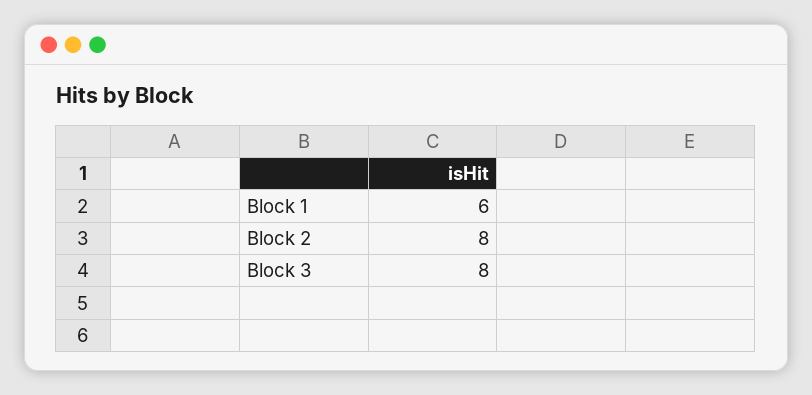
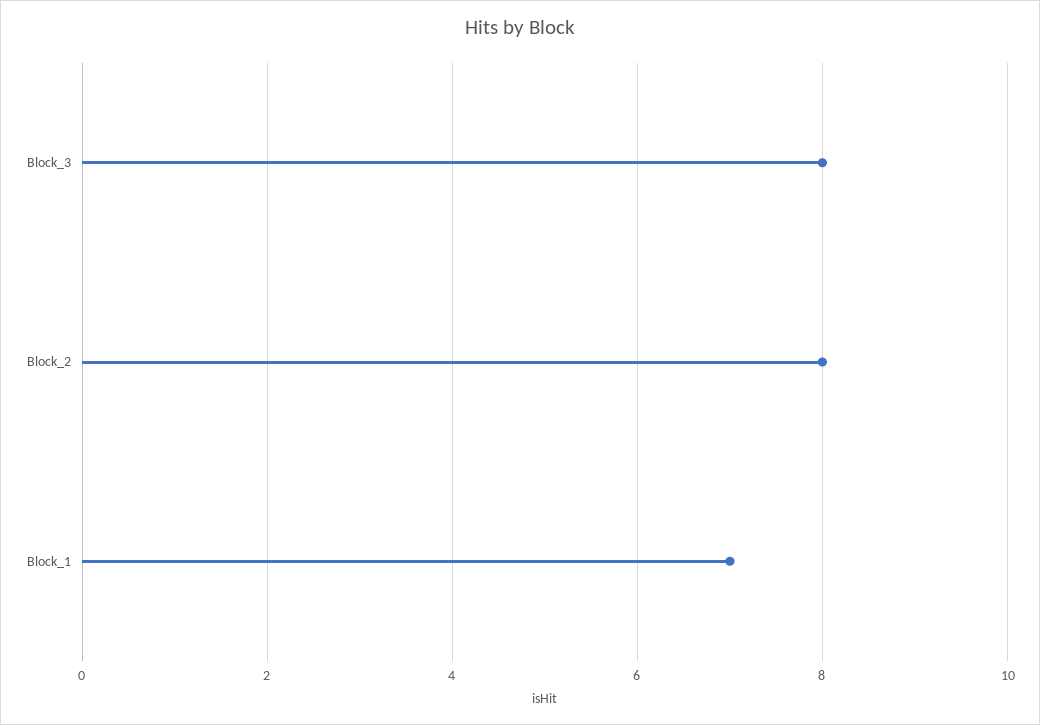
Block 1: 6 -> 7

